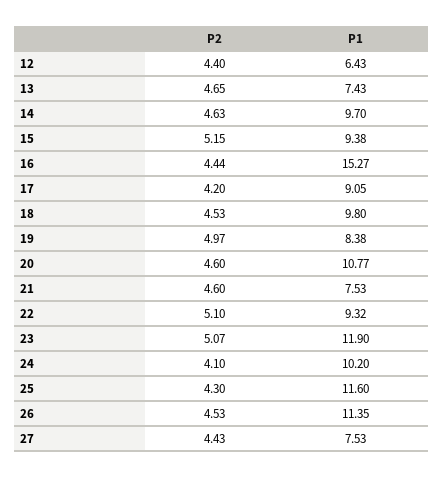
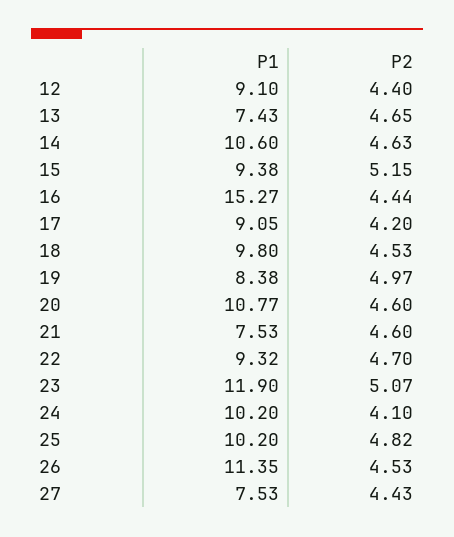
P1, 12: 6.43 -> 9.1
P1, 14: 9.7 -> 10.6
P2, 22: 5.1 -> 4.7
P2, 25: 4.3 -> 4.82
P1, 25: 11.6 -> 10.2

